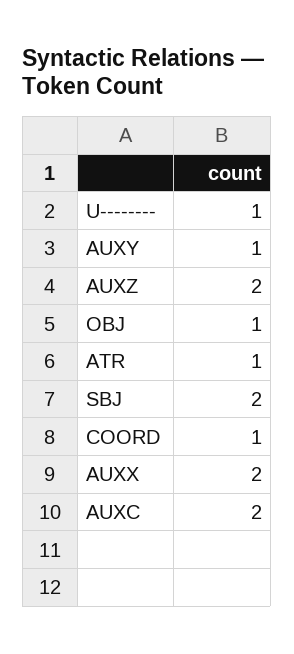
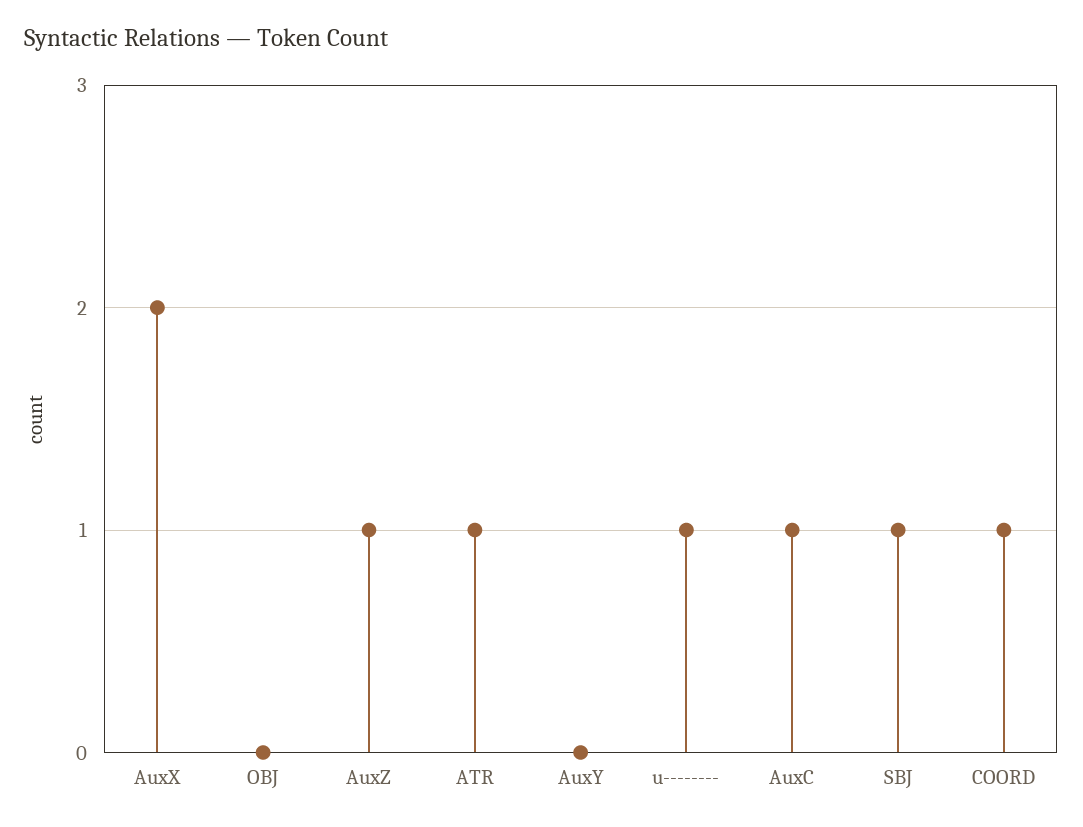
AUXY: 1 -> 0
AUXZ: 2 -> 1
OBJ: 1 -> 0
SBJ: 2 -> 1
AUXC: 2 -> 1

